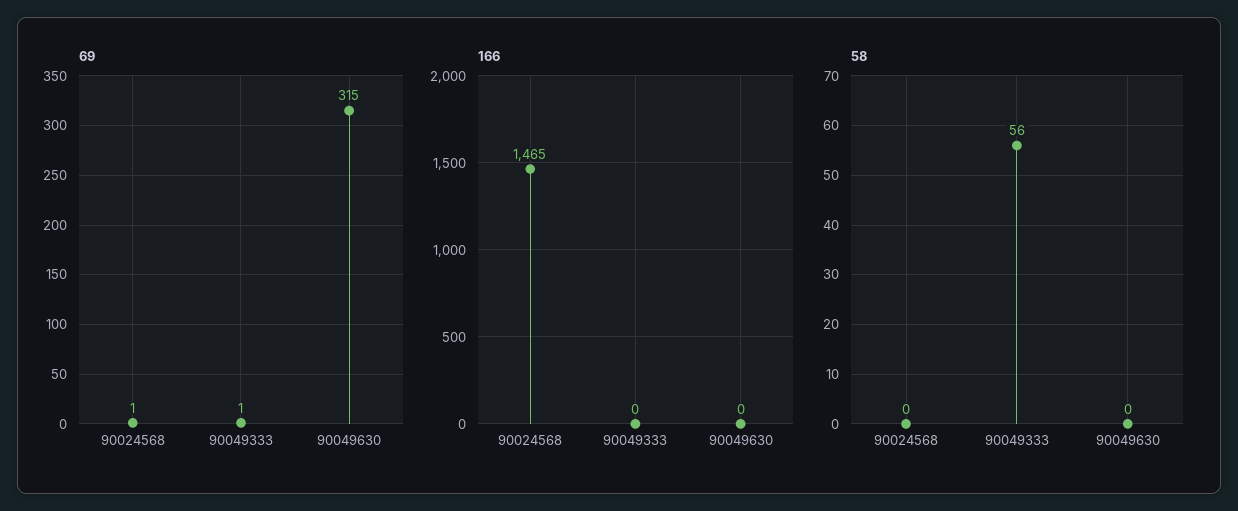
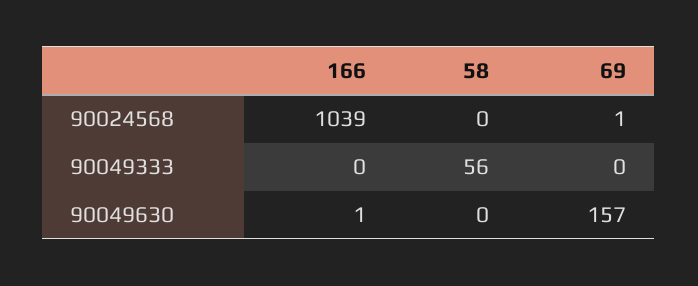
69, 90049333: 1 -> 0
69, 90049630: 315 -> 157
166, 90024568: 1465 -> 1039
166, 90049630: 0 -> 1

